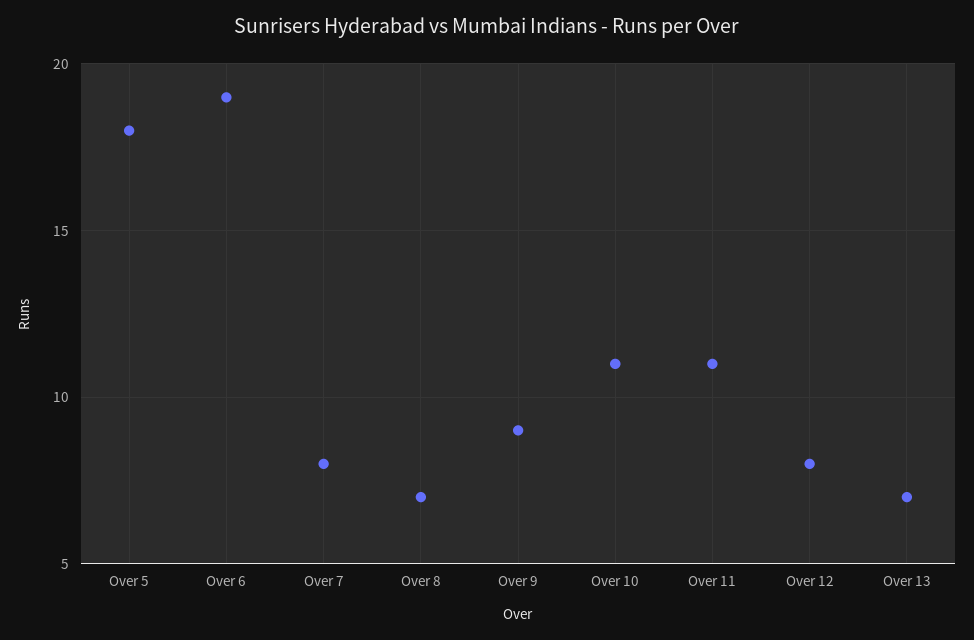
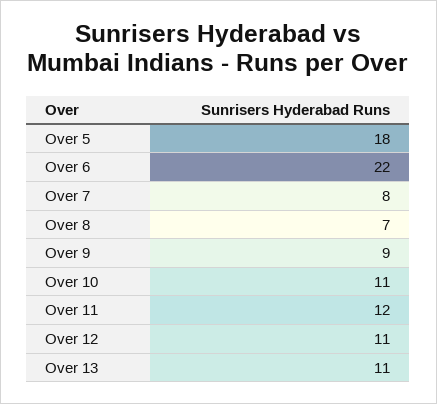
Over 6: 19 -> 22
Over 11: 11 -> 12
Over 12: 8 -> 11
Over 13: 7 -> 11

